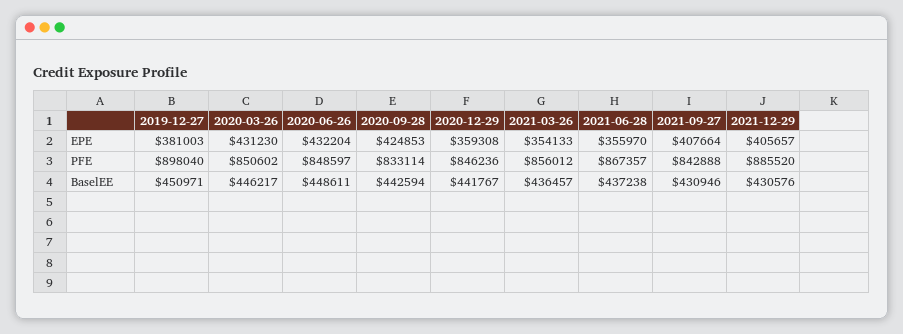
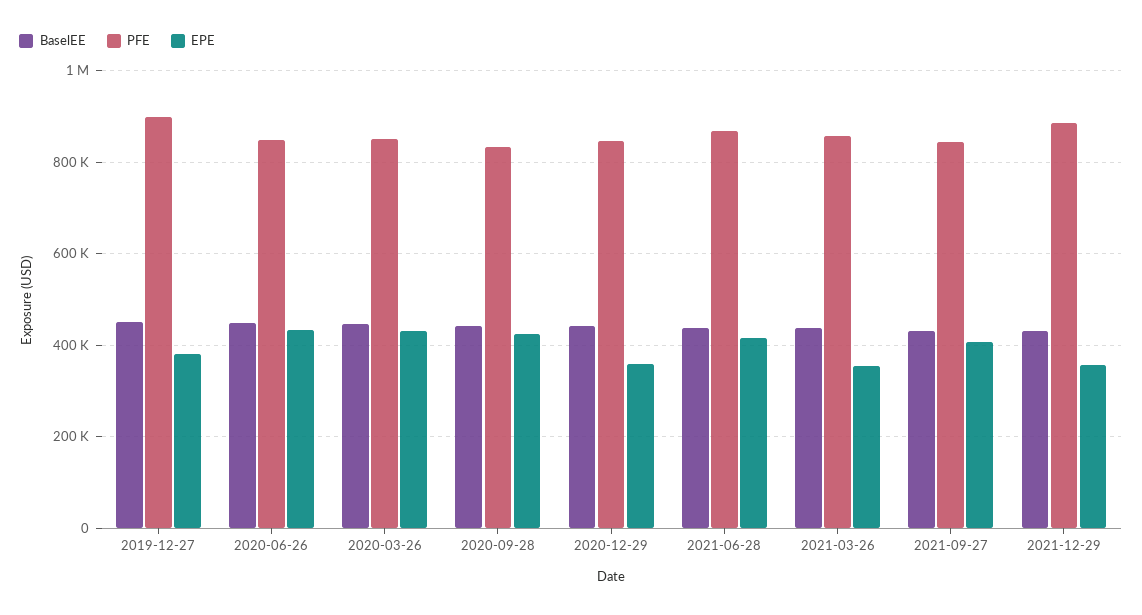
EPE, 2021-06-28: 355970 -> 420000
EPE, 2021-12-29: 405657 -> 360000

